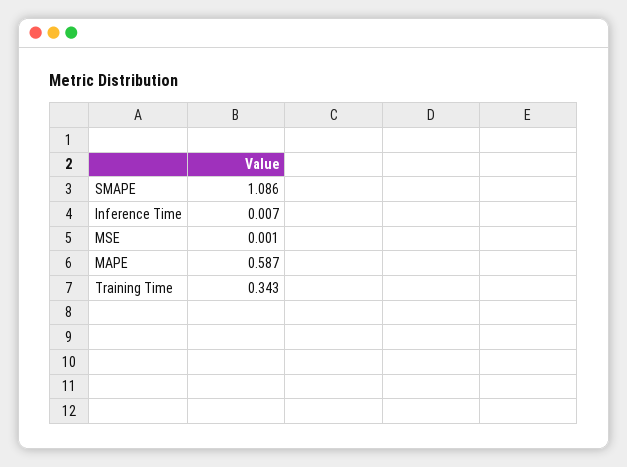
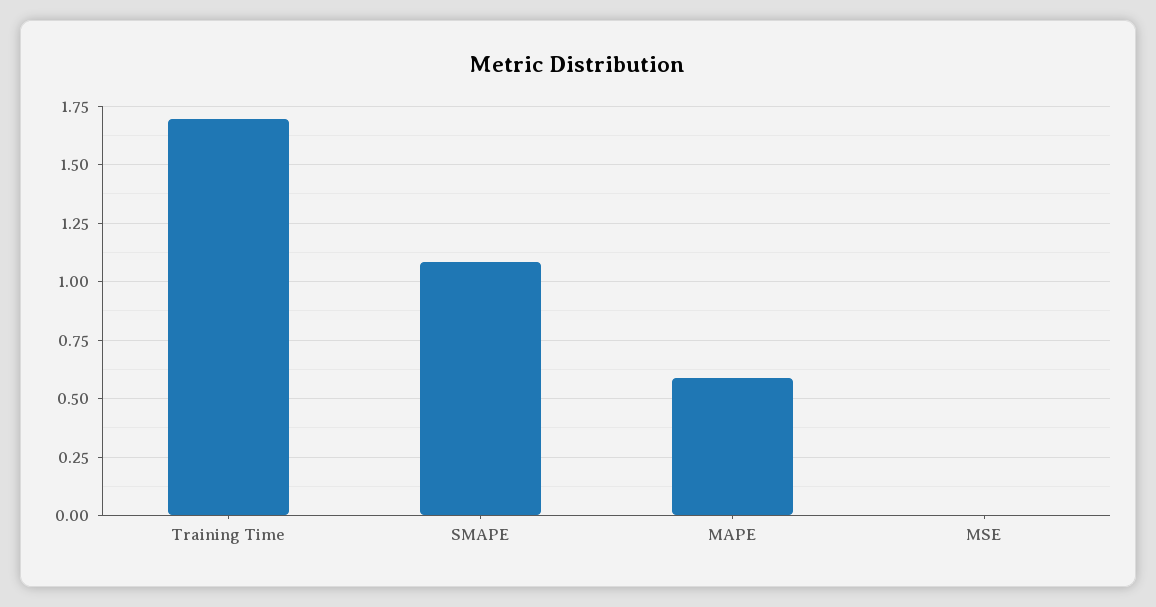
Inference Time: 0.007 -> none
Training Time: 0.343 -> 1.7

